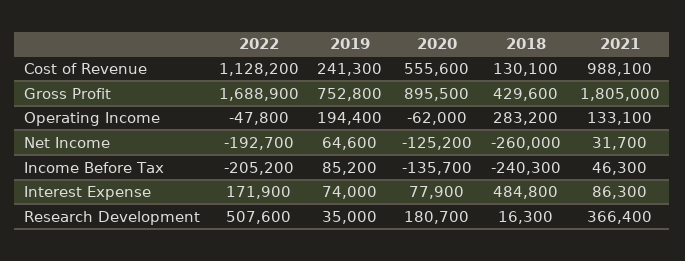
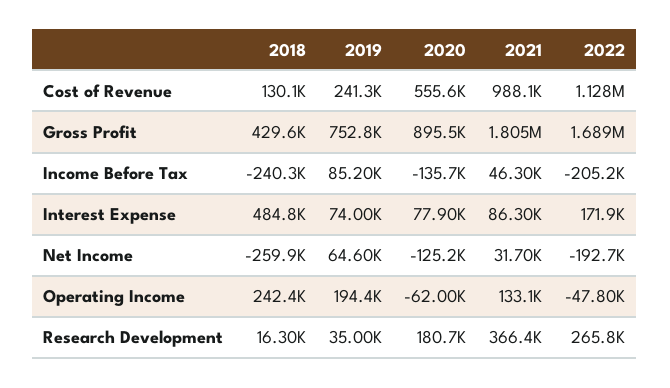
2018, Operating Income: 283200 -> 242400
2018, Net Income: -260000 -> -259900
2022, Research Development: 507600 -> 265800

